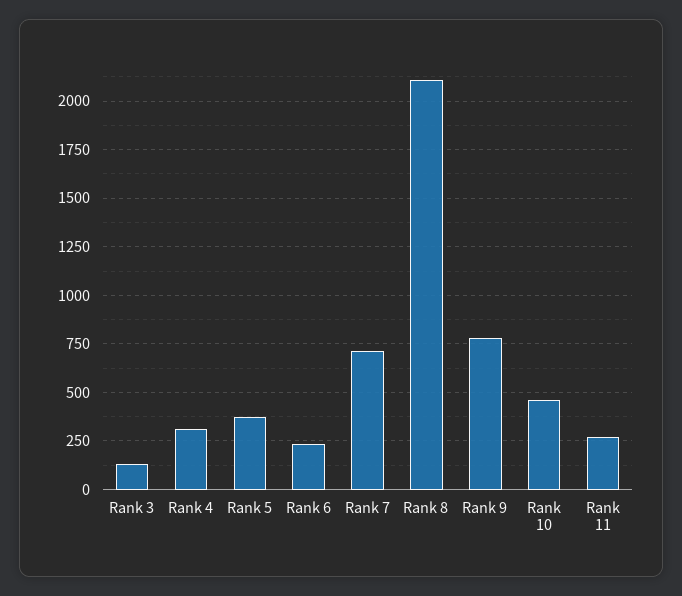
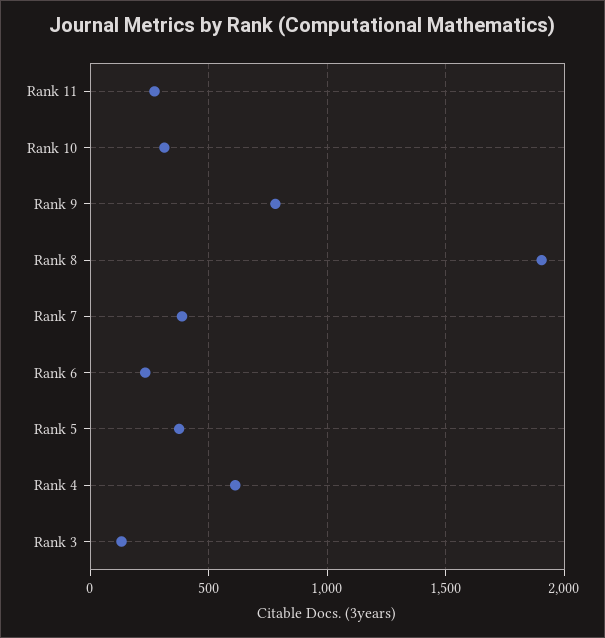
Rank 4: 300 -> 600
Rank 7: 700 -> 400
Rank 8: 2100 -> 1900
Rank 10: 450 -> 300

